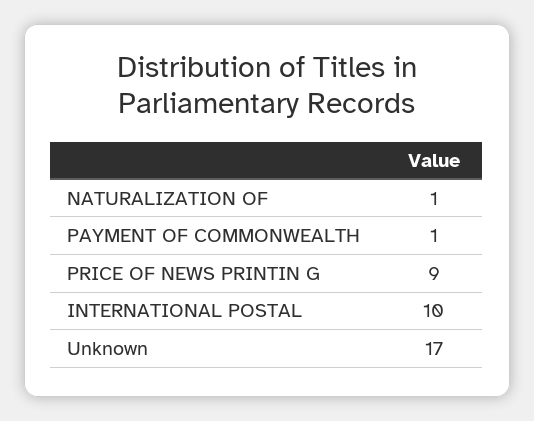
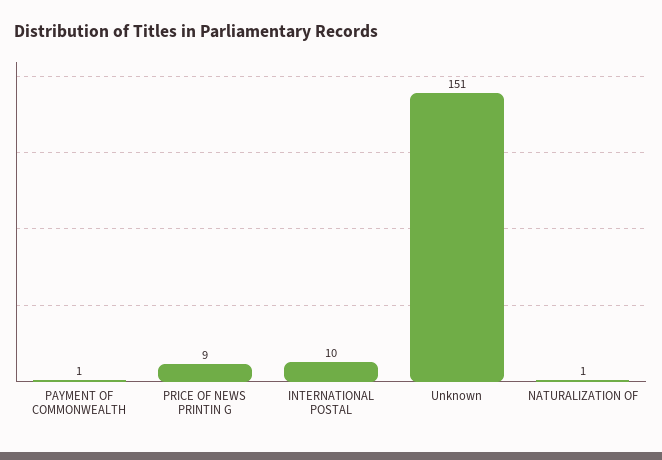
Unknown: 17 -> 151

